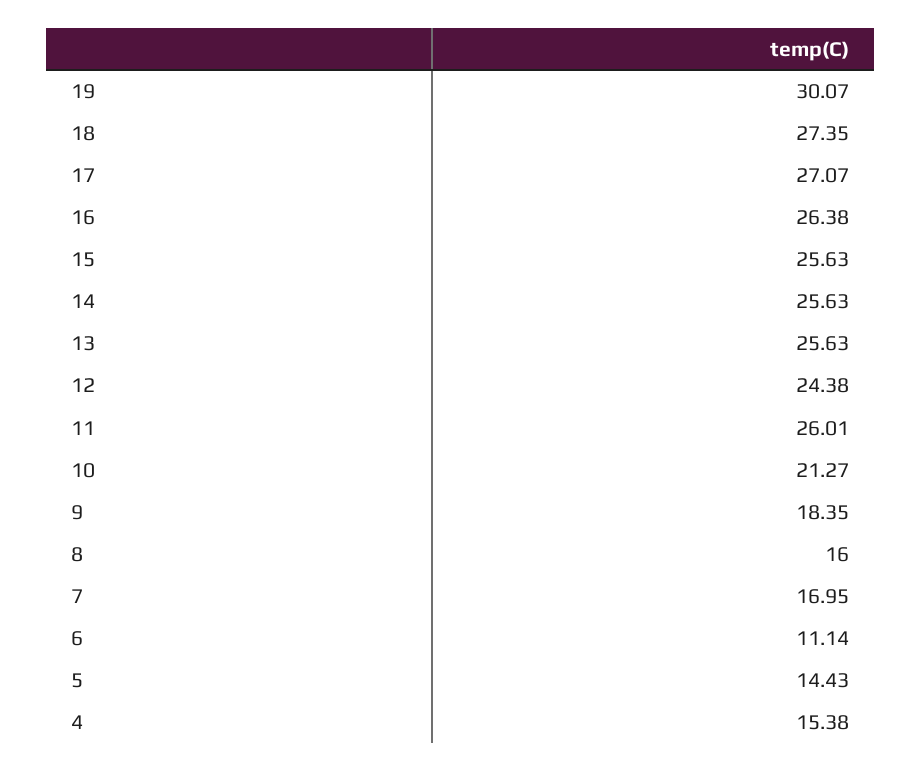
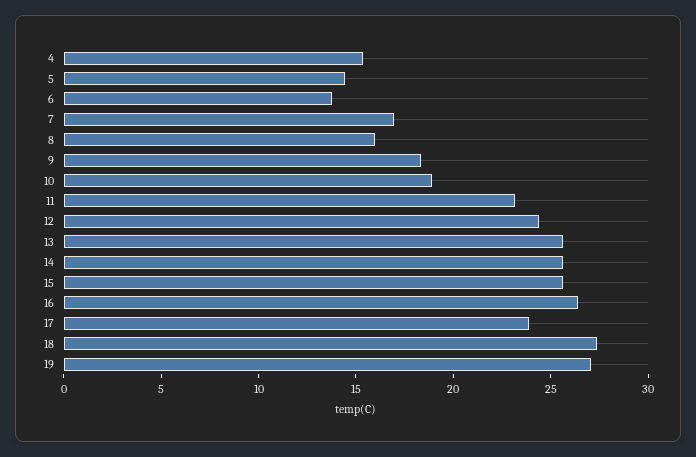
19: 30.07 -> 27
17: 27.07 -> 24
11: 26.01 -> 23
10: 21.27 -> 19
6: 11.14 -> 14

